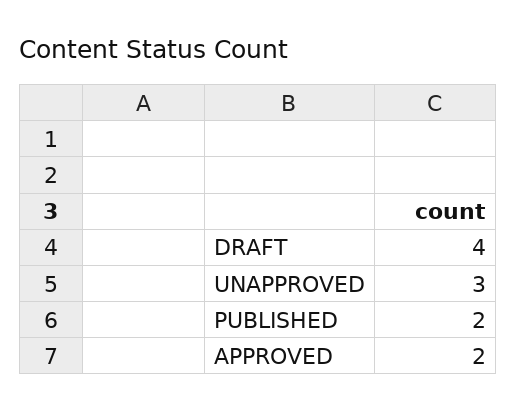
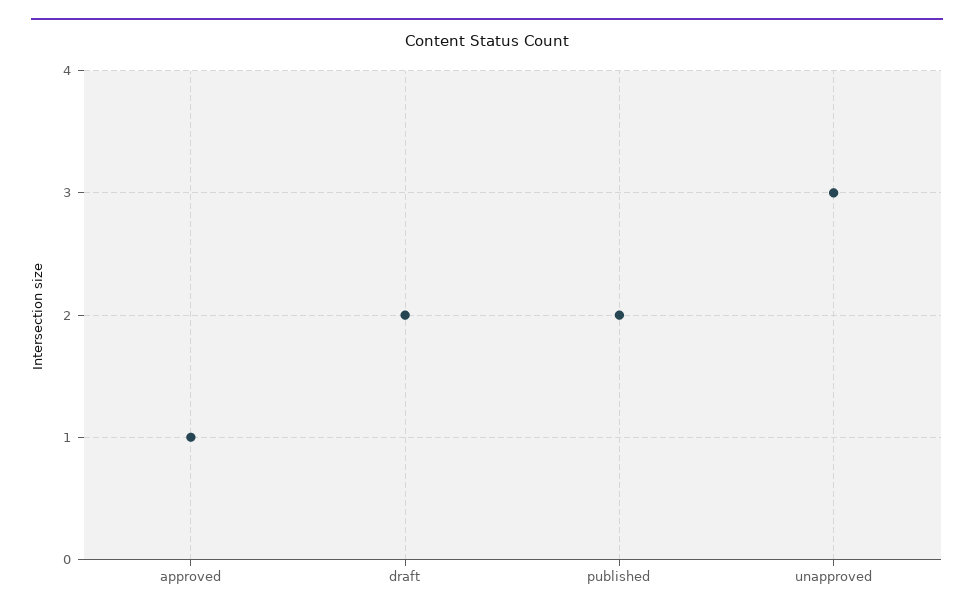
DRAFT: 4 -> 2
APPROVED: 2 -> 1

